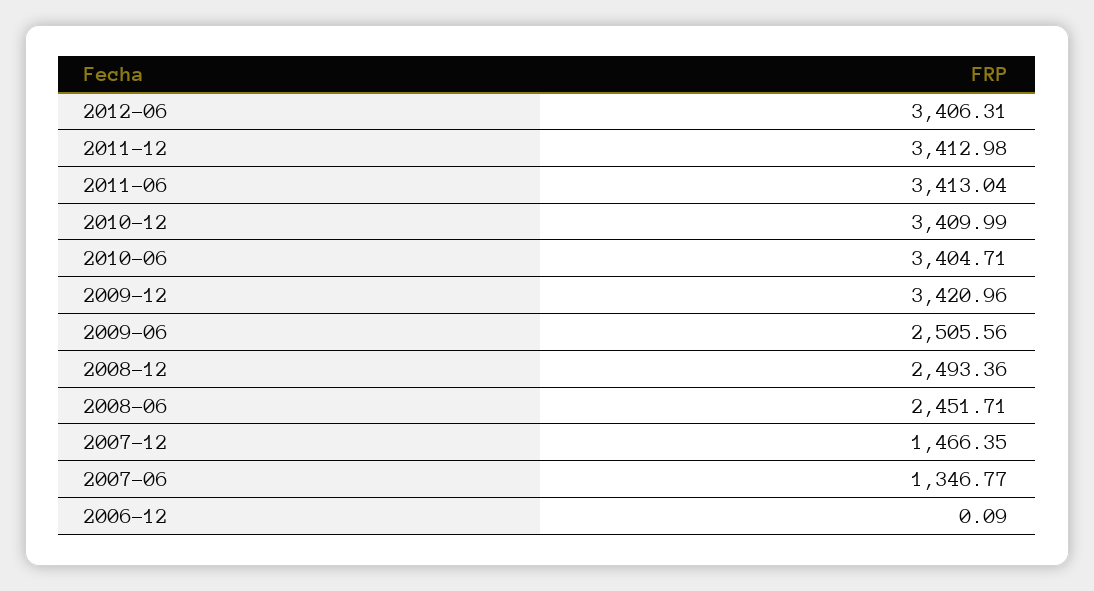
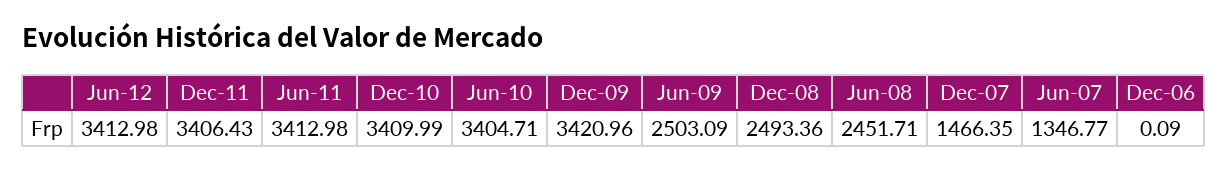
2012-06: 3406.31 -> 3412.98
2011-12: 3412.98 -> 3406.43
2011-06: 3413.04 -> 3412.98
2009-06: 2505.56 -> 2503.09

